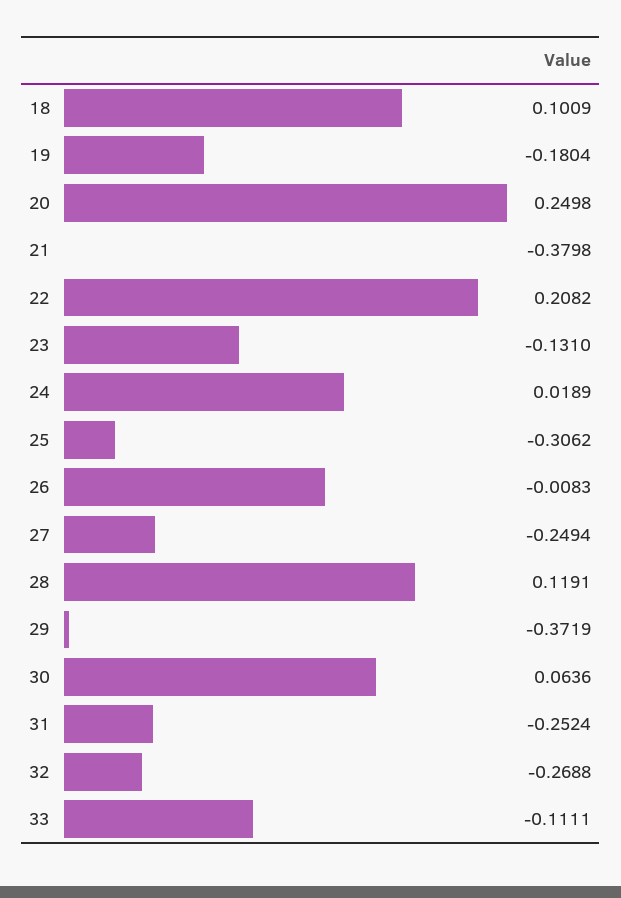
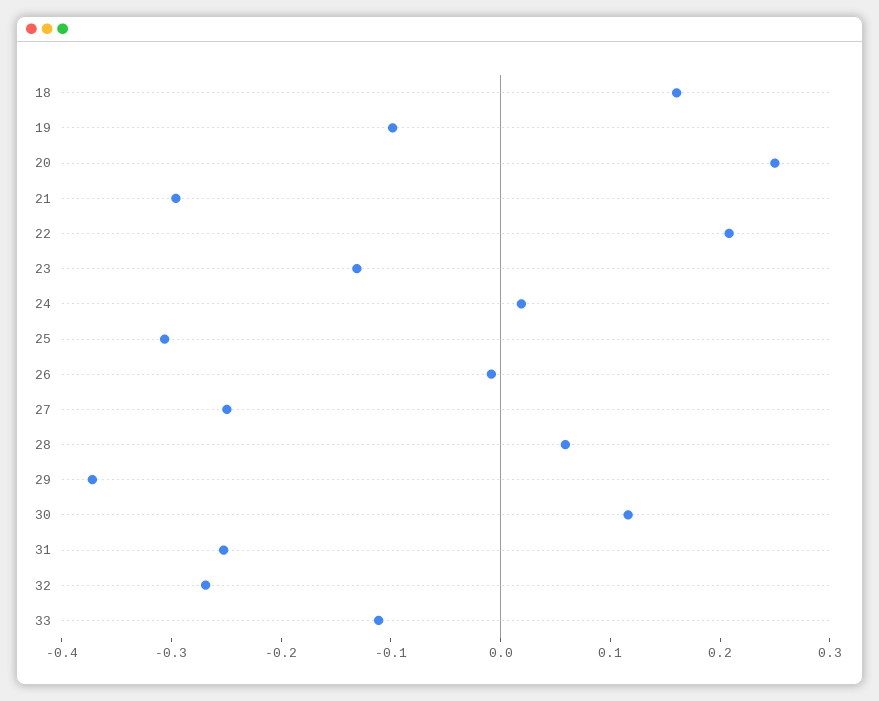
18: 0.1009 -> 0.16
19: -0.1804 -> -0.1
21: -0.3798 -> -0.3
28: 0.1191 -> 0.06
30: 0.0636 -> 0.12

